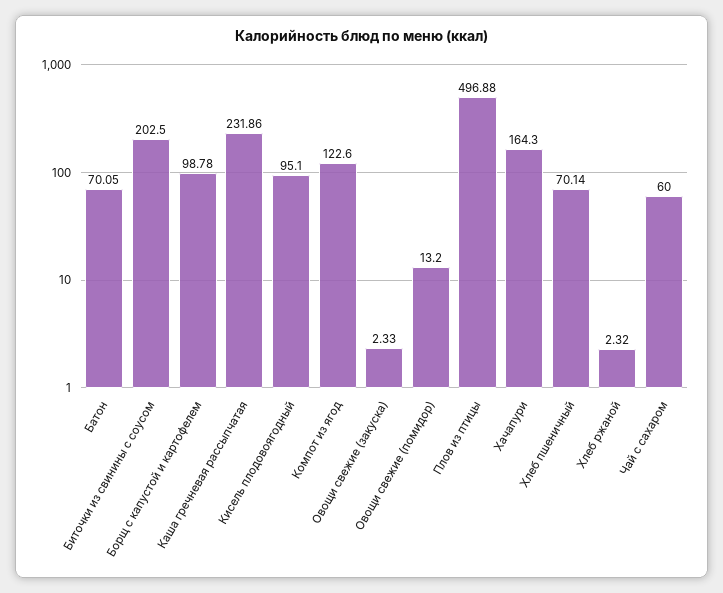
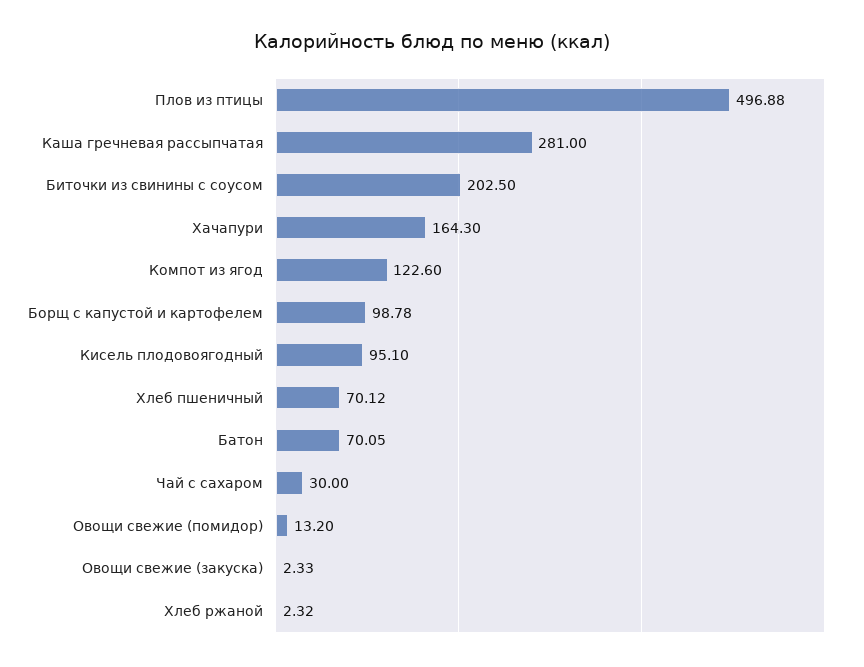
Каша гречневая рассыпчатая: 231.86 -> 281
Хлеб пшеничный: 70.14 -> 70.12
Чай с сахаром: 60 -> 30

